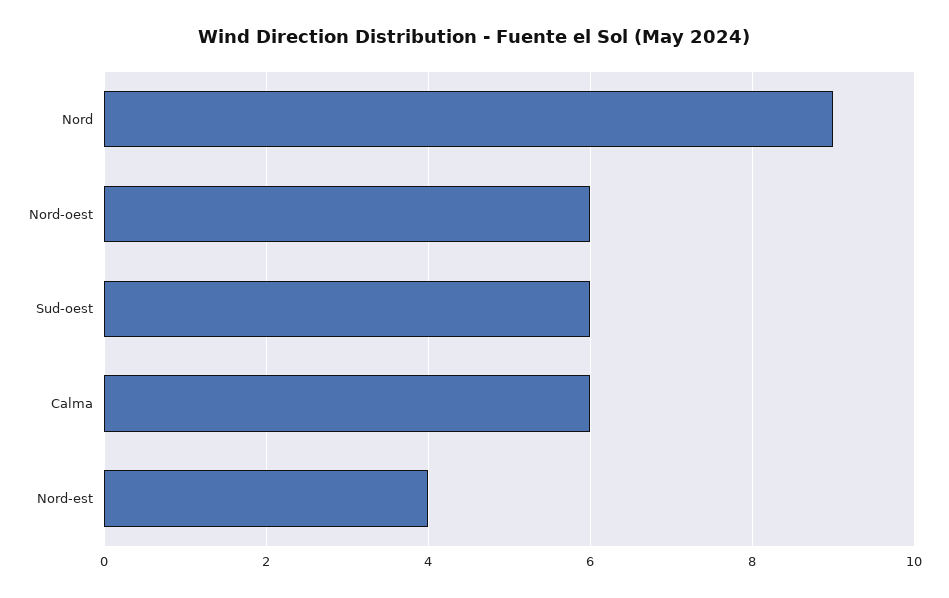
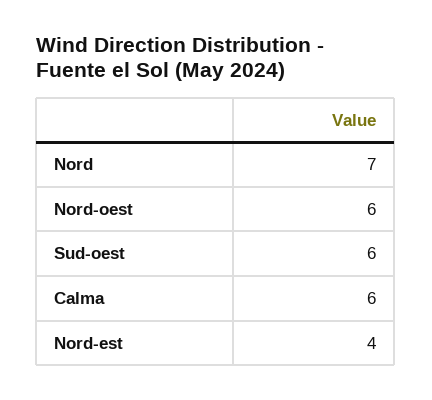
Nord: 9 -> 7

